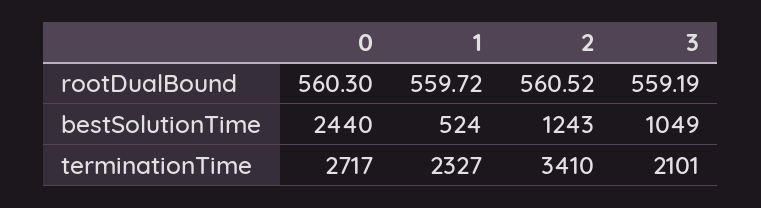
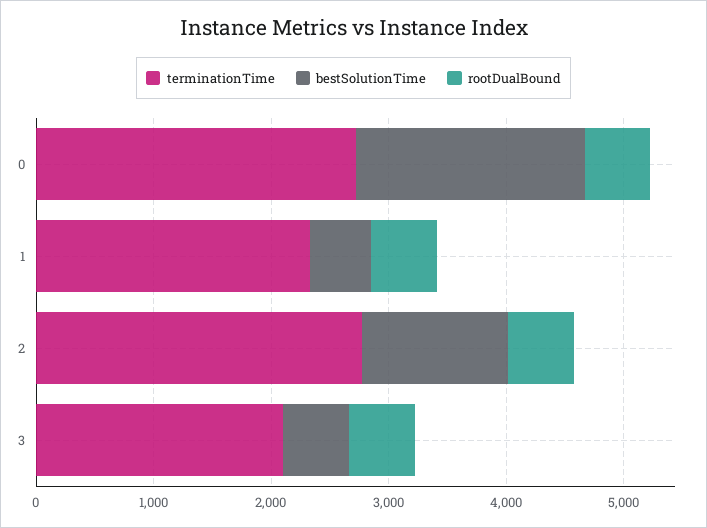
bestSolutionTime, 0: 2440 -> 2000
bestSolutionTime, 3: 1049 -> 600
terminationTime, 2: 3410 -> 2800

